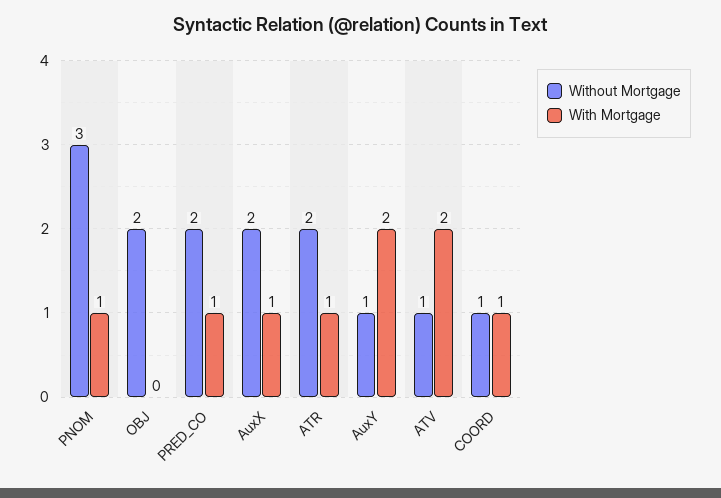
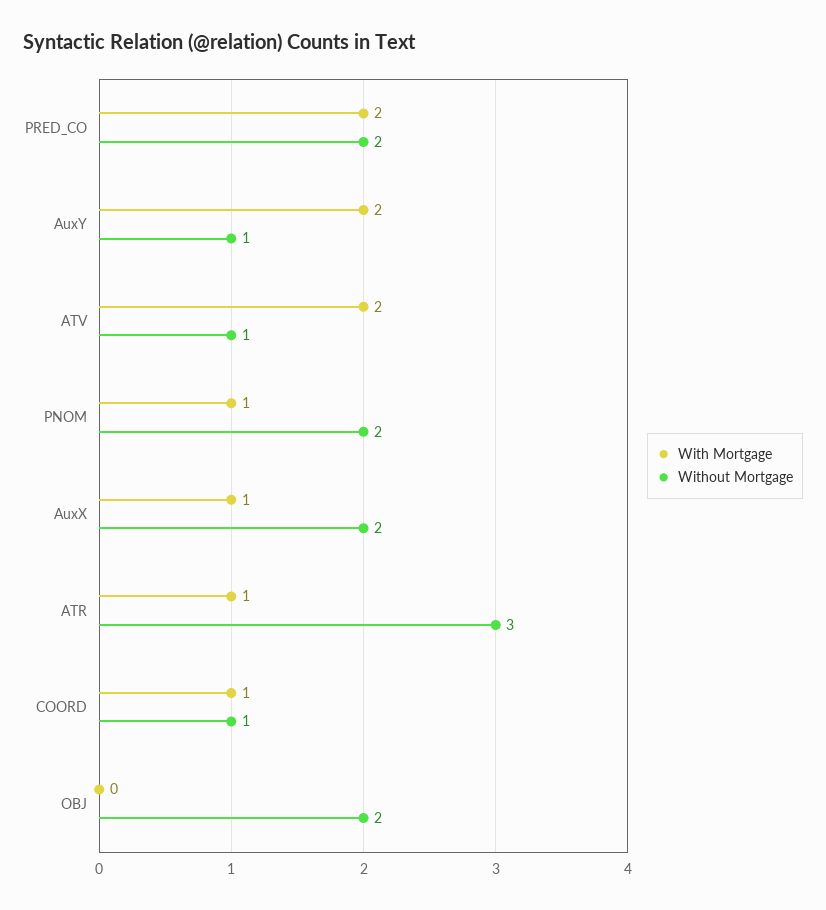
Without Mortgage, PNOM: 3 -> 2
With Mortgage, PRED_CO: 1 -> 2
Without Mortgage, ATR: 2 -> 3

